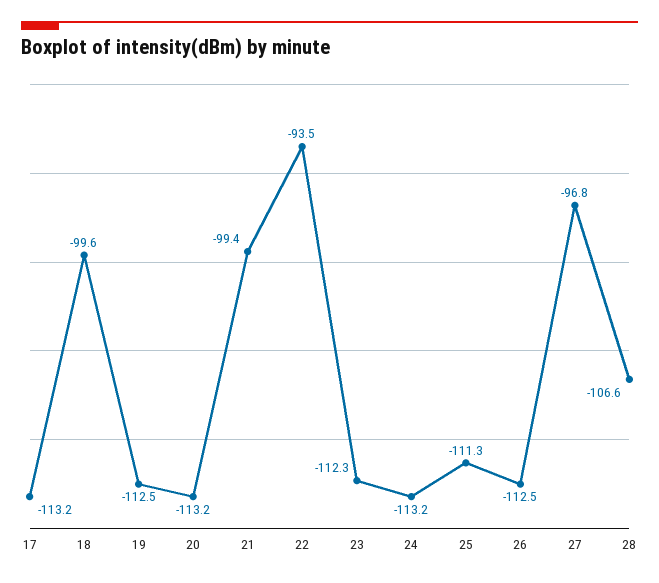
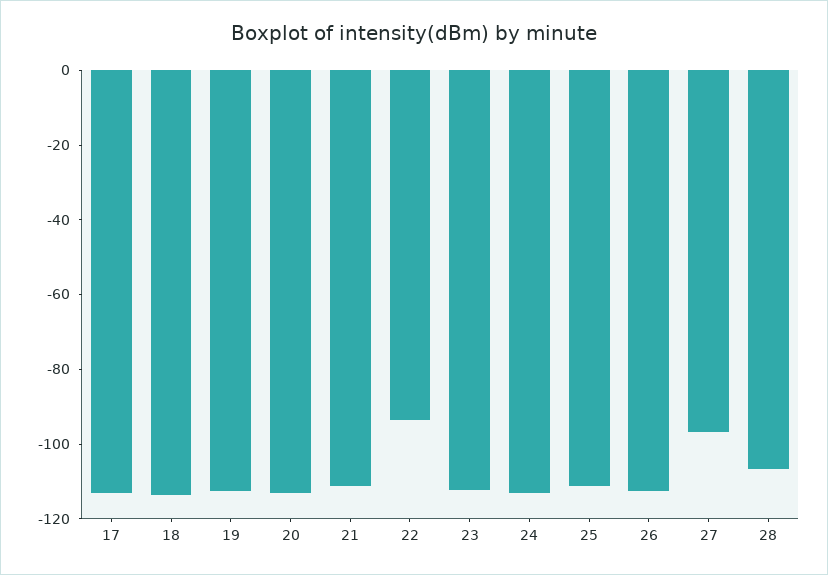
18: -99.6 -> -115
21: -99.4 -> -110

